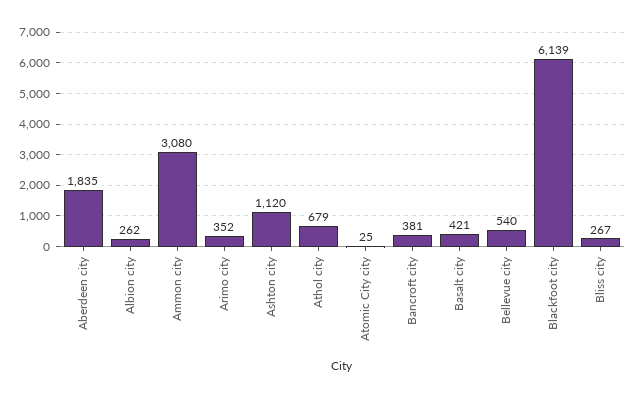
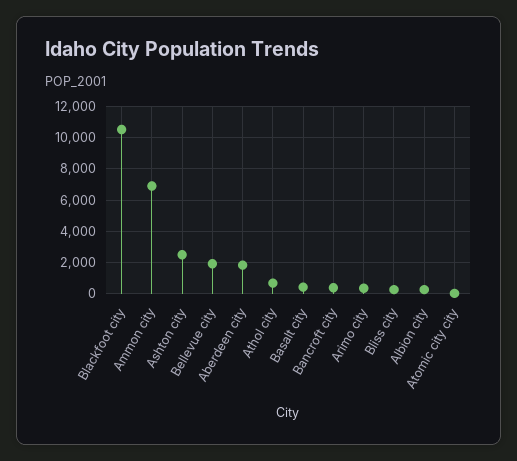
Ammon city: 3080 -> 7000
Ashton city: 1120 -> 2500
Bellevue city: 540 -> 2000
Blackfoot city: 6139 -> 10500

